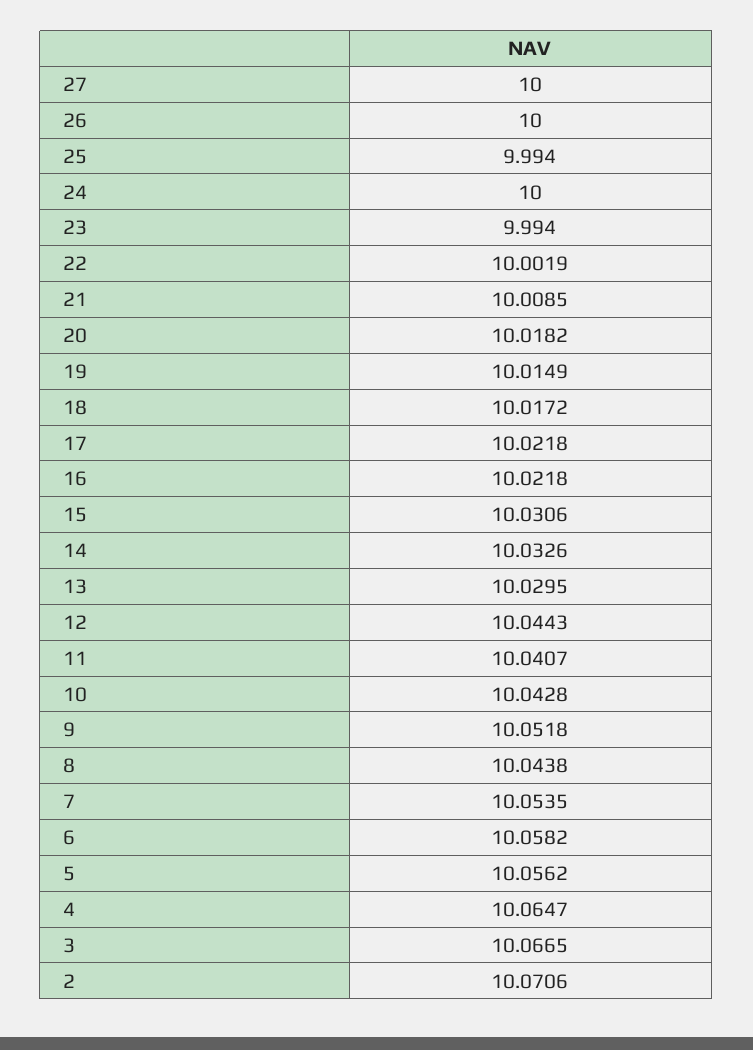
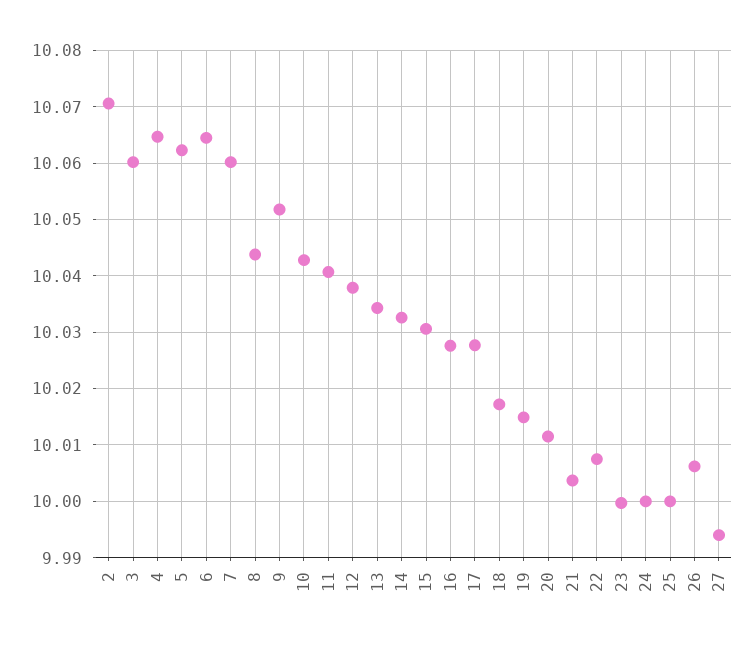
27: 10 -> 9.994
26: 10 -> 10.006
25: 9.994 -> 10
23: 9.994 -> 10
22: 10.0019 -> 10.008
21: 10.0085 -> 10.004
20: 10.0182 -> 10.012
17: 10.0218 -> 10.028
16: 10.0218 -> 10.028
13: 10.0295 -> 10.034
12: 10.0443 -> 10.038
7: 10.0535 -> 10.06
6: 10.0582 -> 10.064
5: 10.0562 -> 10.062
3: 10.0665 -> 10.06

